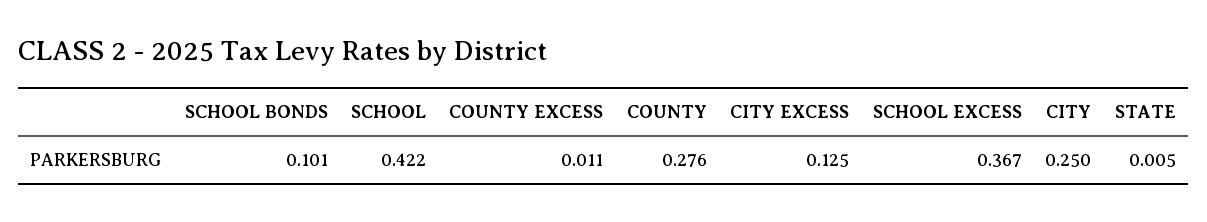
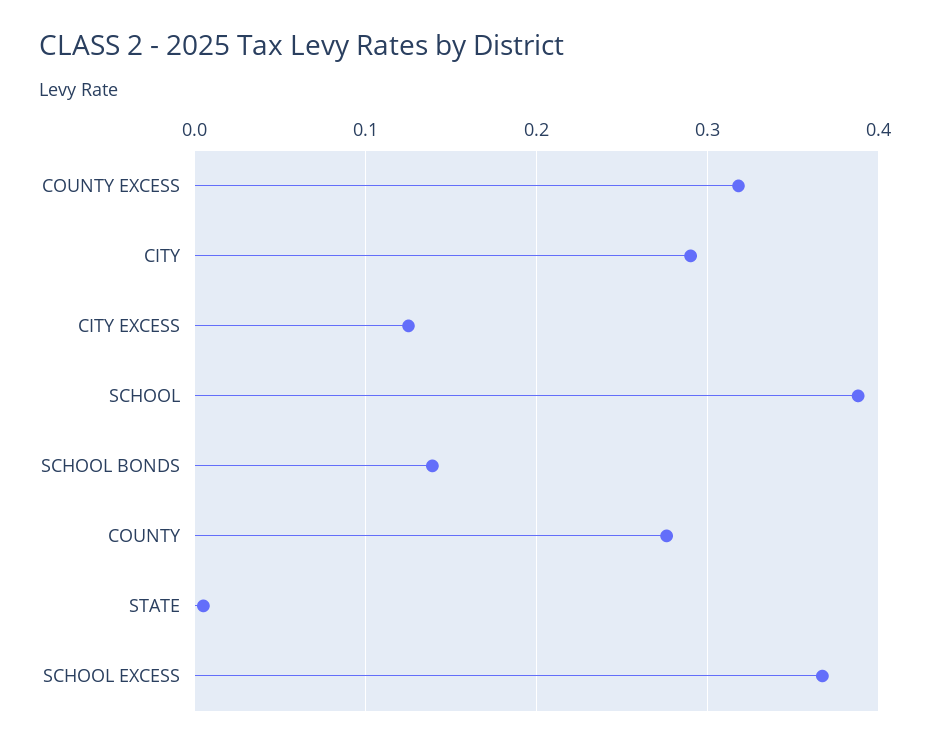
SCHOOL BONDS: 0.101 -> 0.14
SCHOOL: 0.422 -> 0.39
COUNTY EXCESS: 0.011 -> 0.32
CITY: 0.25 -> 0.29

